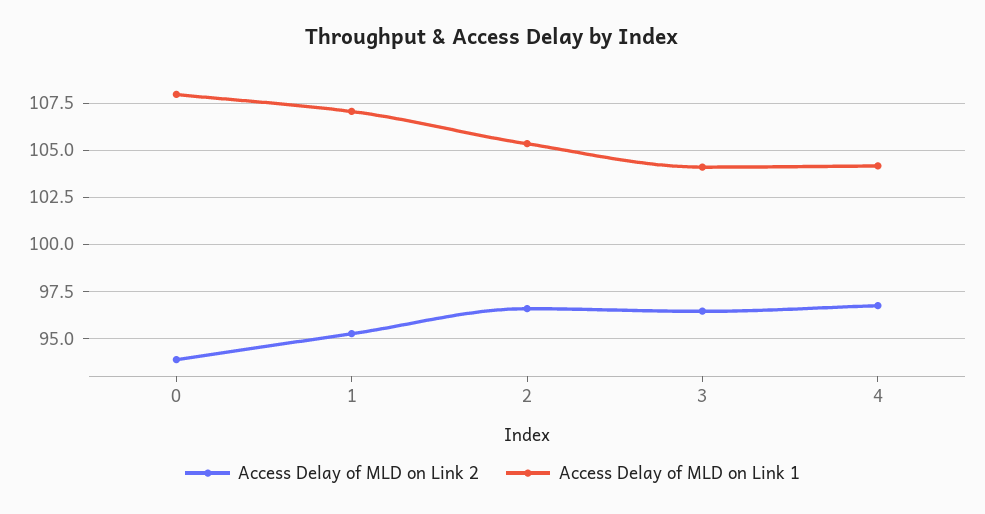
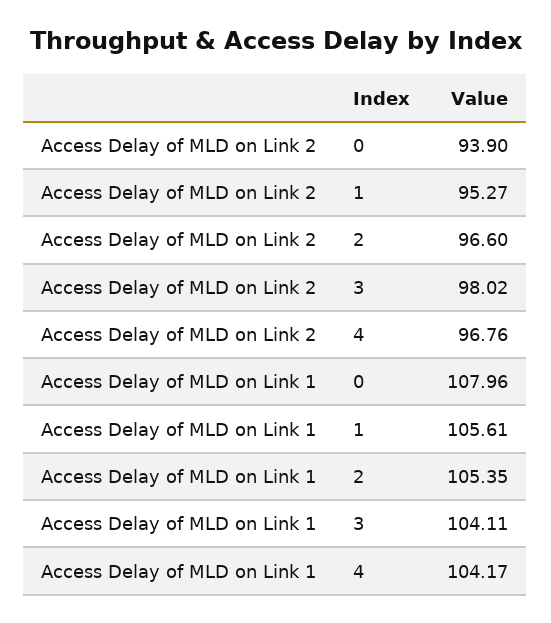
Access Delay of MLD on Link 1, 1: 107 -> 105.61
Access Delay of MLD on Link 2, 3: 96.5 -> 98.02

